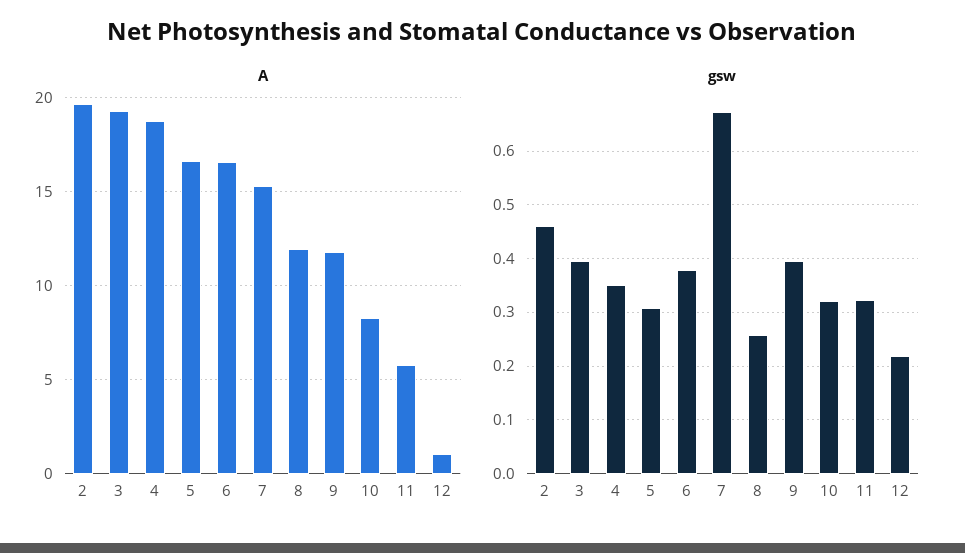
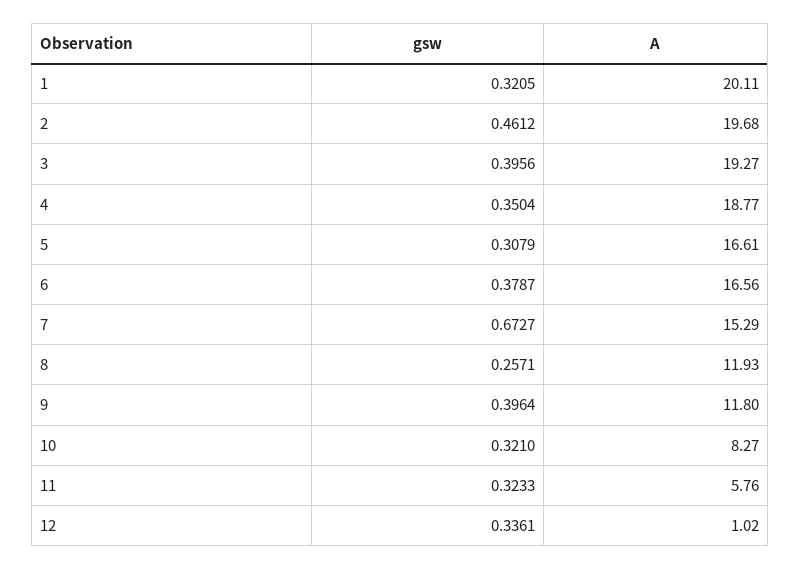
gsw, 12: 0.22 -> 0.3361
gsw, 1: none -> 0.3205
A, 1: none -> 20.11

